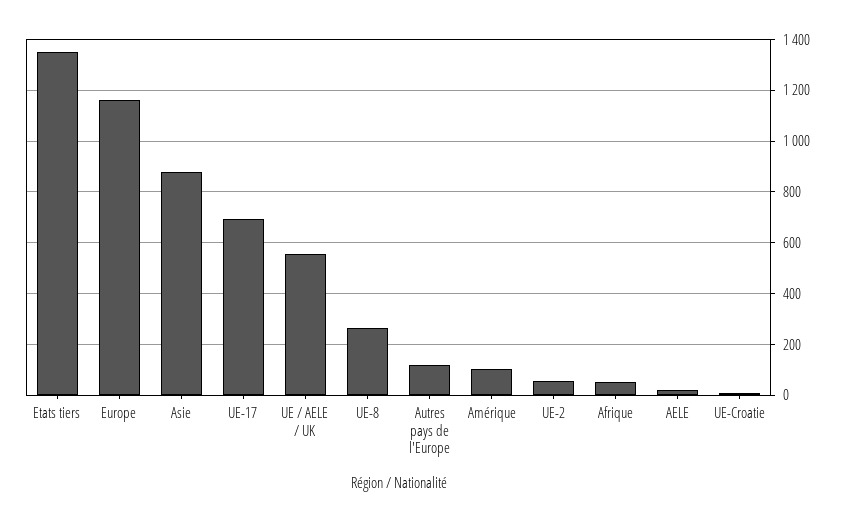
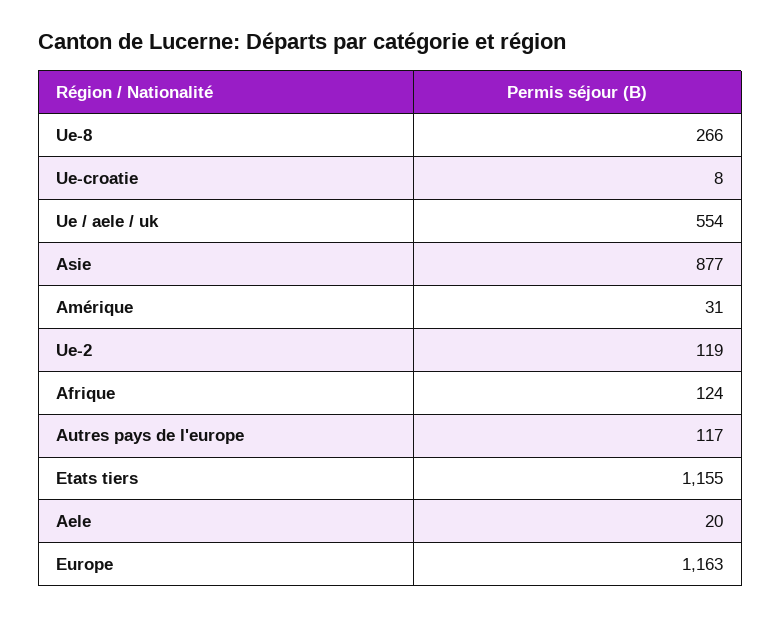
Etats tiers: 1350 -> 1155
UE-17: 700 -> none
Amérique: 100 -> 31
UE-2: 50 -> 119
Afrique: 50 -> 124

